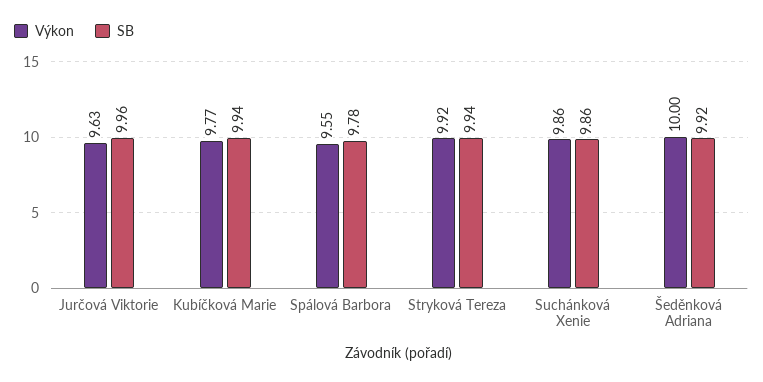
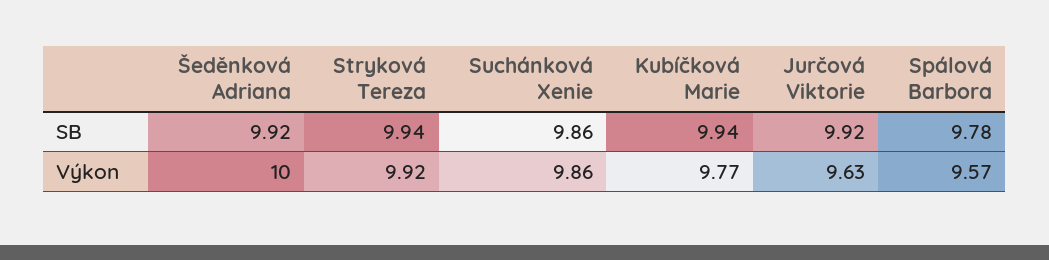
SB, Jurčová Viktorie: 9.96 -> 9.92
Výkon, Spálová Barbora: 9.55 -> 9.57

